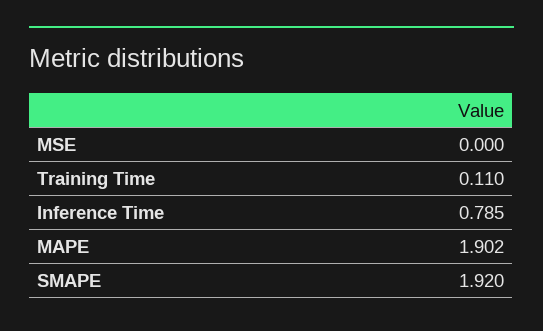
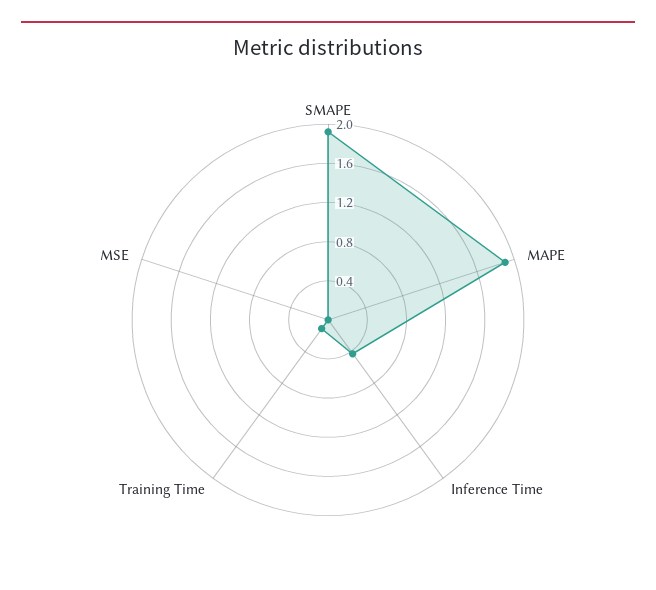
Inference Time: 0.785 -> 0.4

